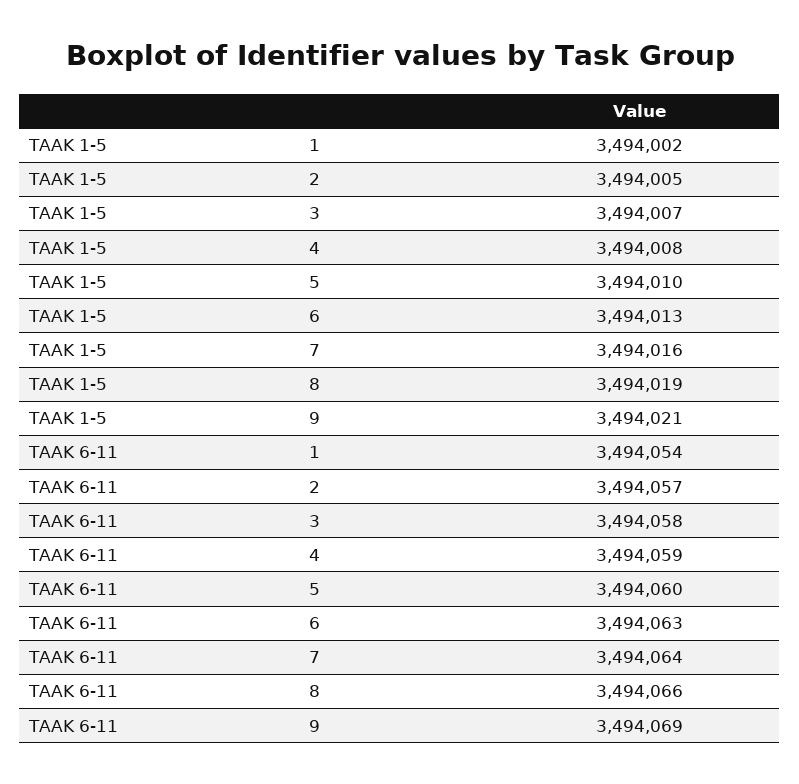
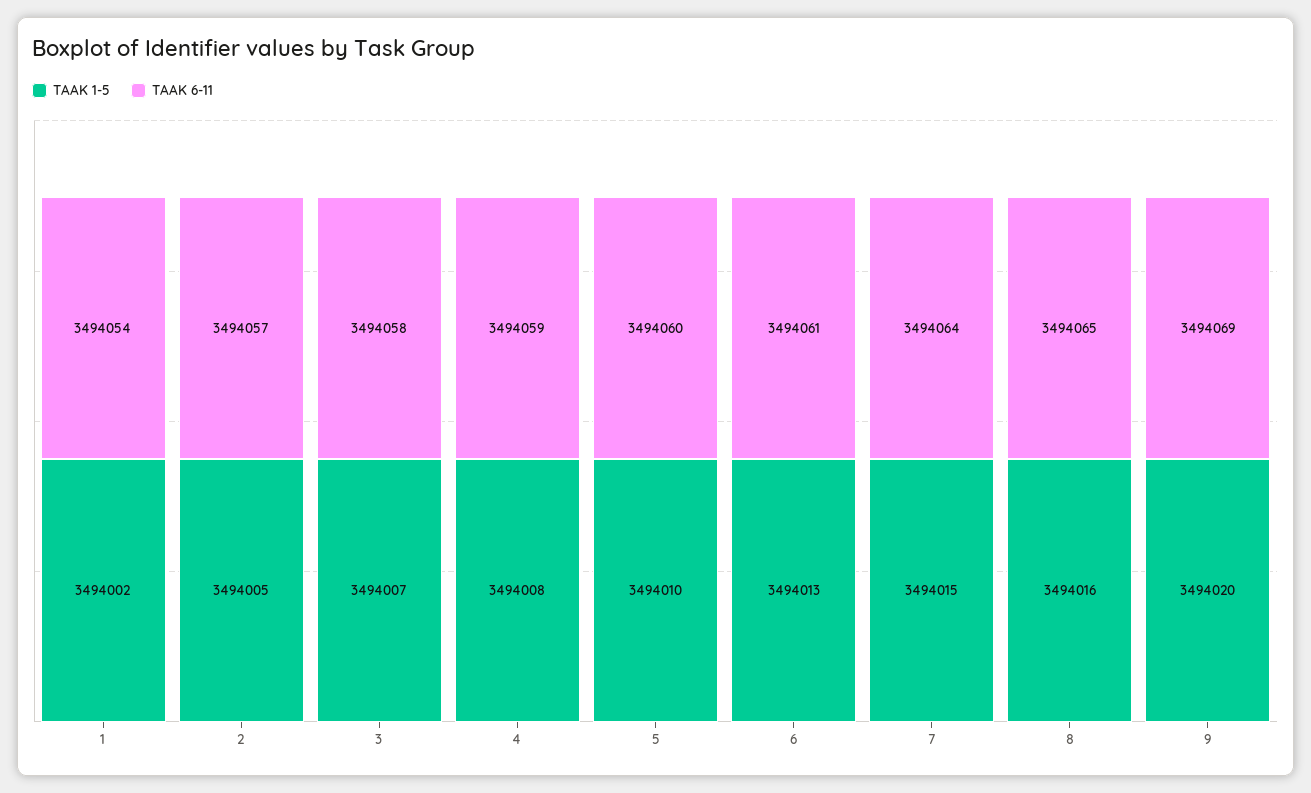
TAAK 1-5, 7: 3494016 -> 3494015
TAAK 1-5, 8: 3494019 -> 3494016
TAAK 1-5, 9: 3494021 -> 3494020
TAAK 6-11, 6: 3494063 -> 3494061
TAAK 6-11, 8: 3494066 -> 3494065

